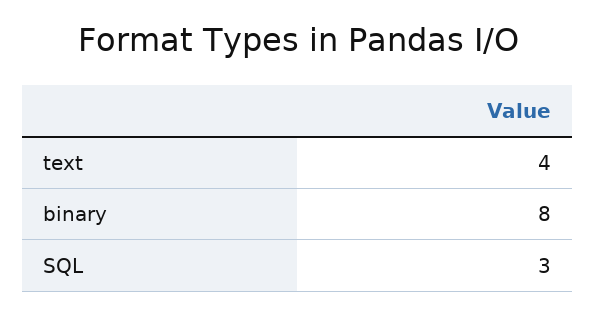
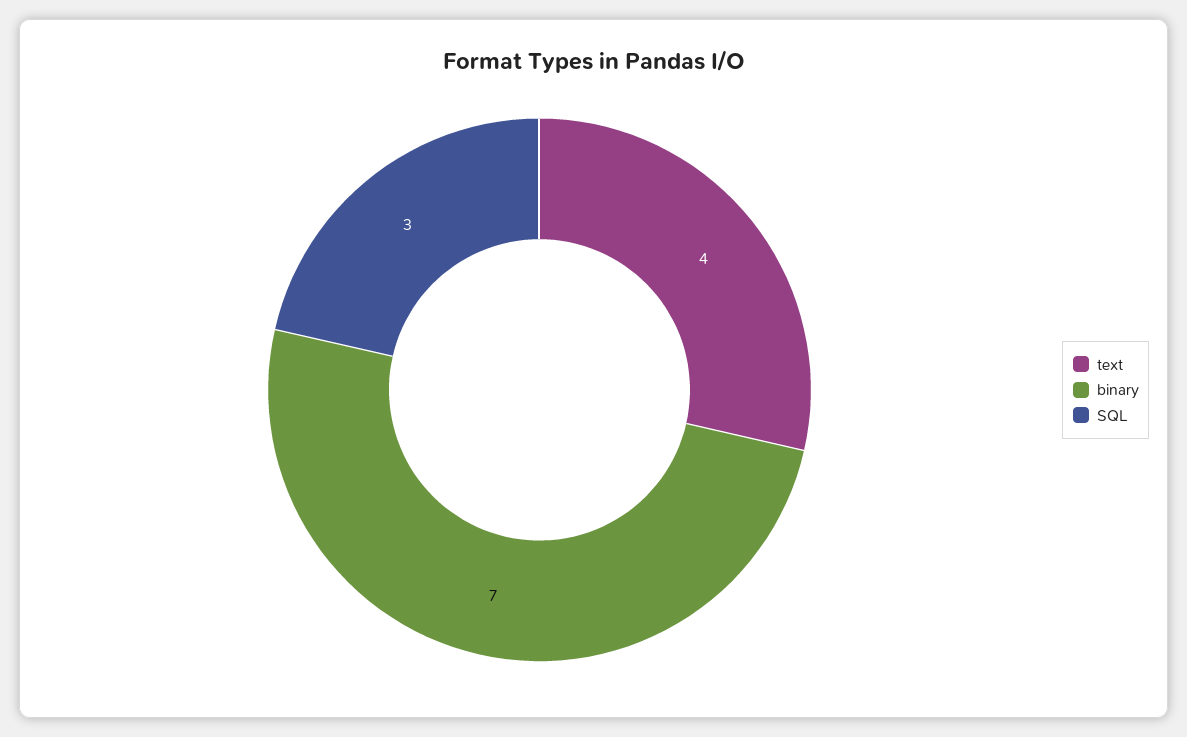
binary: 8 -> 7

